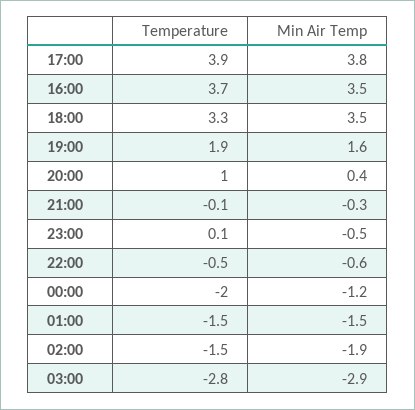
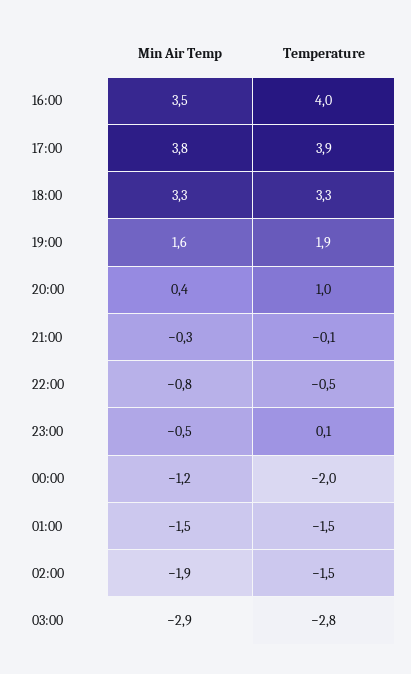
Temperature, 16:00: 3.7 -> 4
Min Air Temp, 18:00: 3.5 -> 3.3
Min Air Temp, 22:00: -0.6 -> -0.8

